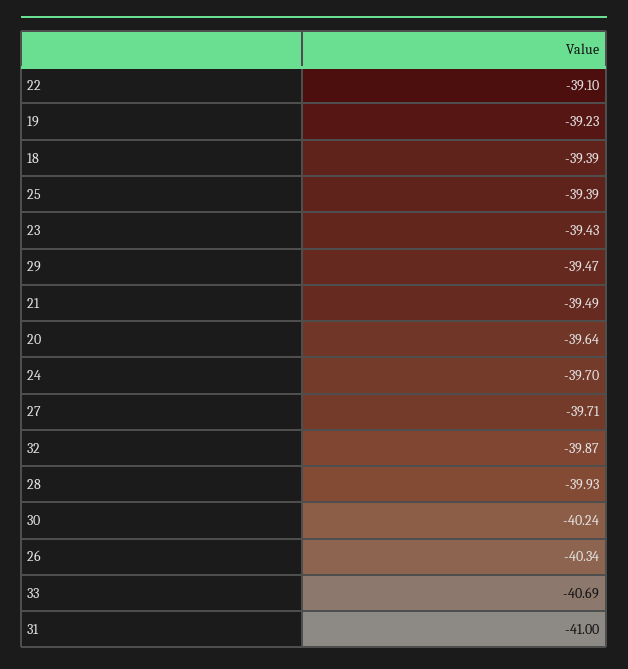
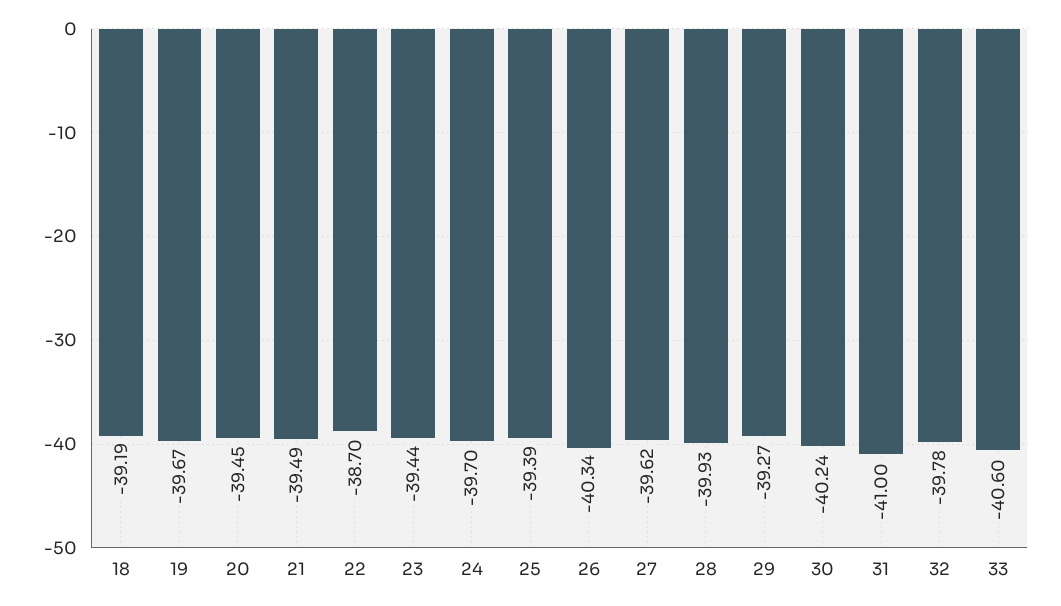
22: -39.1 -> -38.7
19: -39.23 -> -39.67
18: -39.39 -> -39.19
23: -39.43 -> -39.44
29: -39.47 -> -39.27
20: -39.64 -> -39.45
27: -39.71 -> -39.62
32: -39.87 -> -39.78
33: -40.69 -> -40.6

